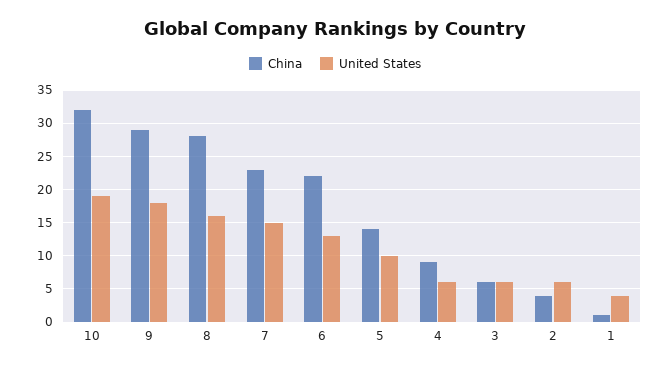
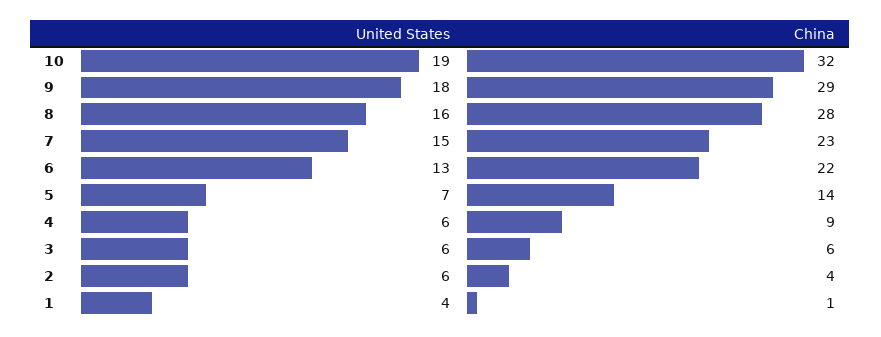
United States, 5: 10 -> 7

